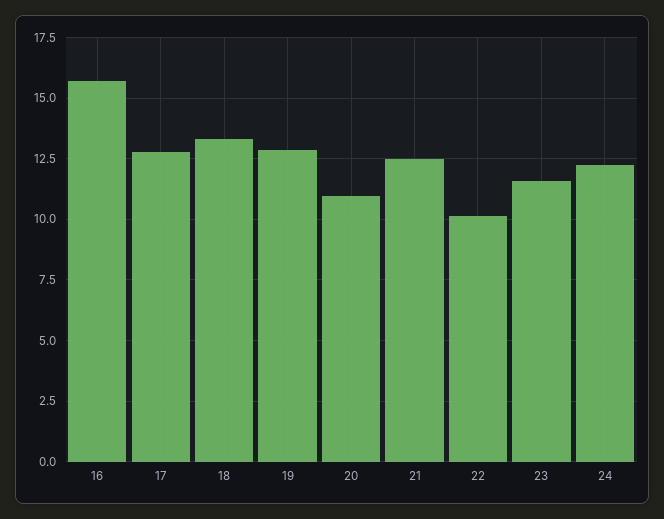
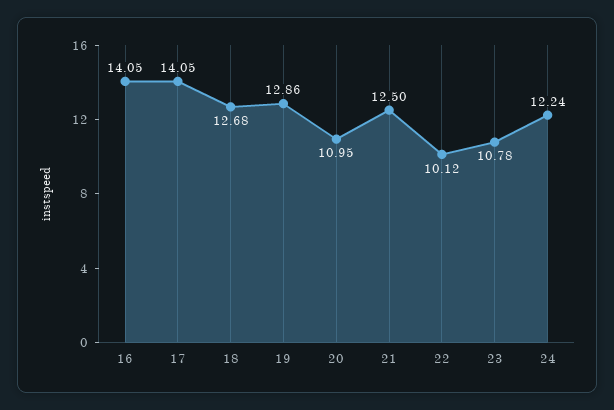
16: 15.75 -> 14.05
17: 12.75 -> 14.05
18: 13.25 -> 12.68
23: 11.5 -> 10.78

